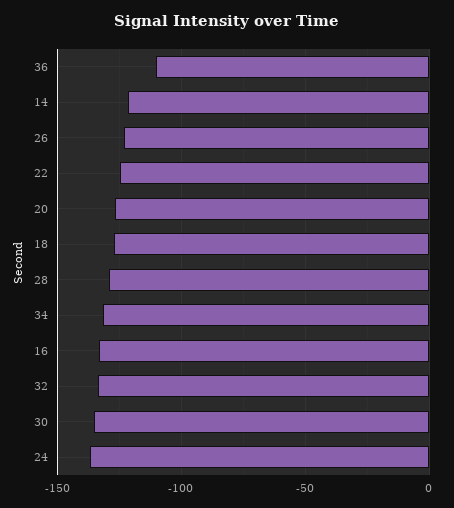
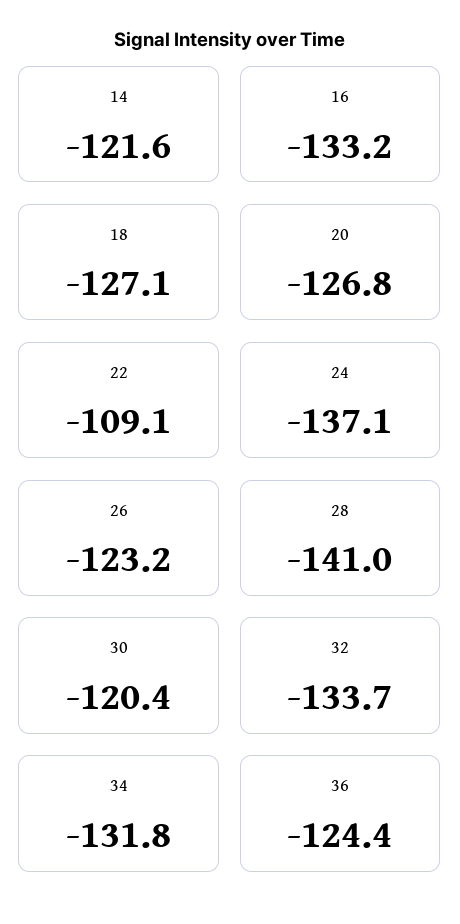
36: -110 -> -124.4
22: -125 -> -109.1
28: -130 -> -141
30: -135 -> -120.4

